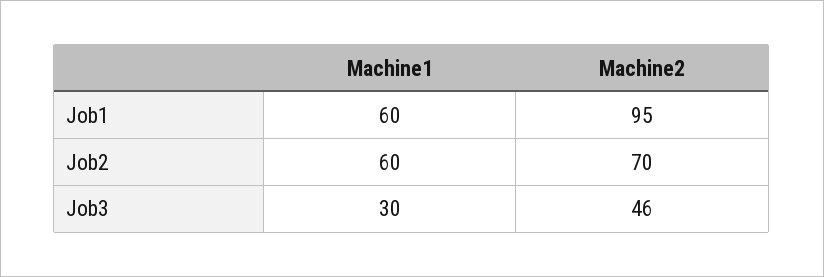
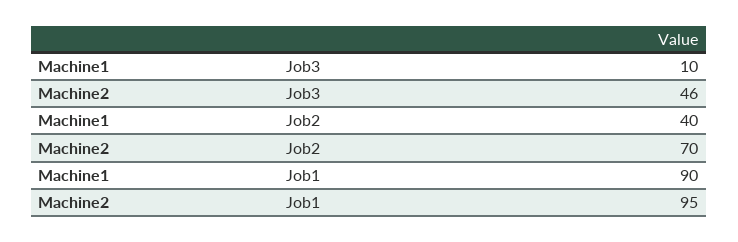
Machine1, Job1: 60 -> 90
Machine1, Job2: 60 -> 40
Machine1, Job3: 30 -> 10

